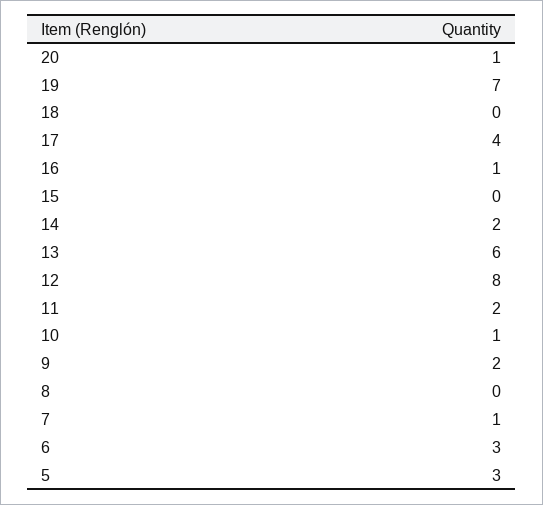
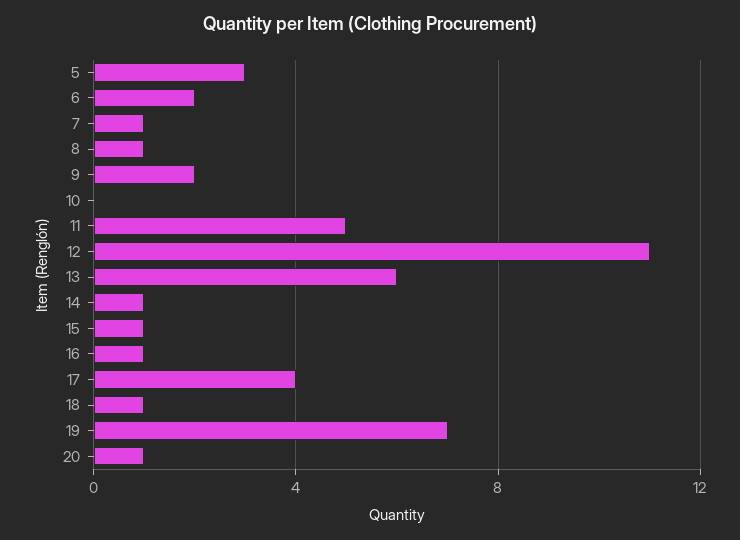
18: 0 -> 1
15: 0 -> 1
14: 2 -> 1
12: 8 -> 11
11: 2 -> 5
10: 1 -> 0
8: 0 -> 1
6: 3 -> 2

